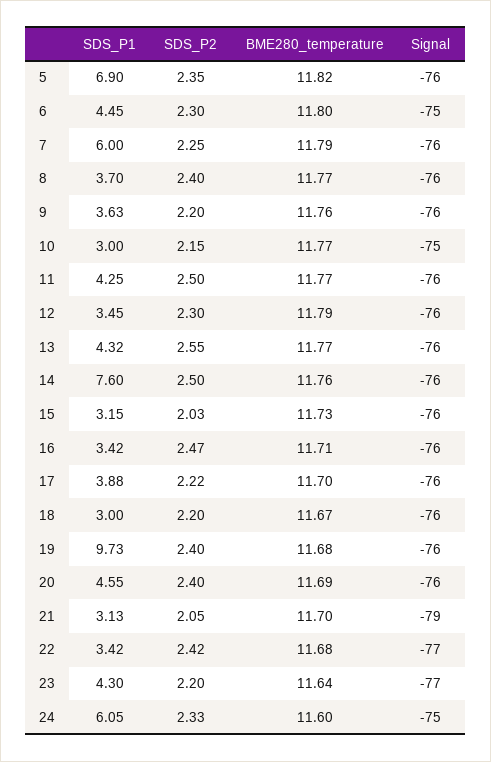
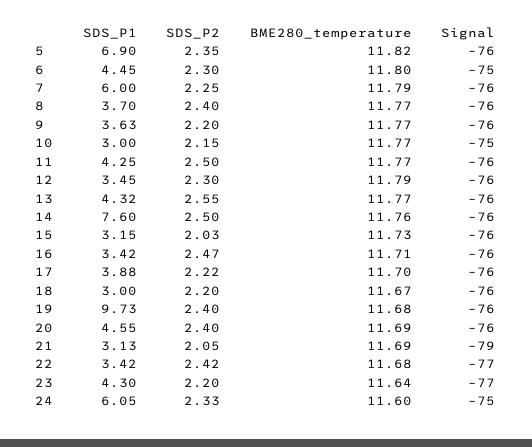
BME280_temperature, 9: 11.76 -> 11.77
BME280_temperature, 21: 11.7 -> 11.69

